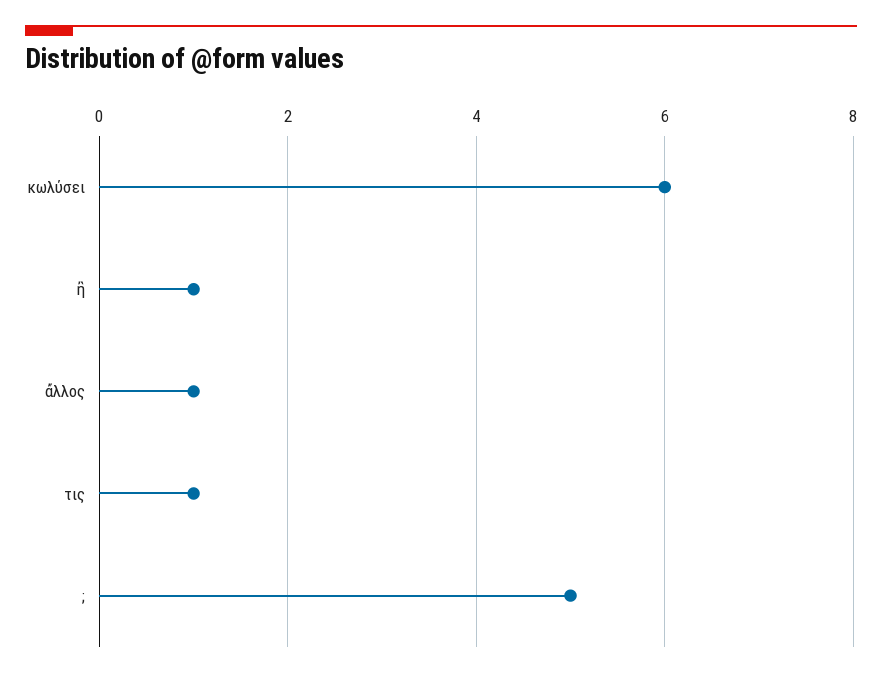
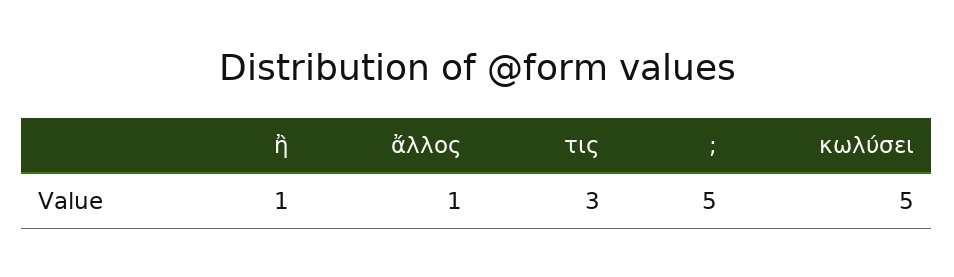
κωλύσει: 6 -> 5
τις: 1 -> 3

